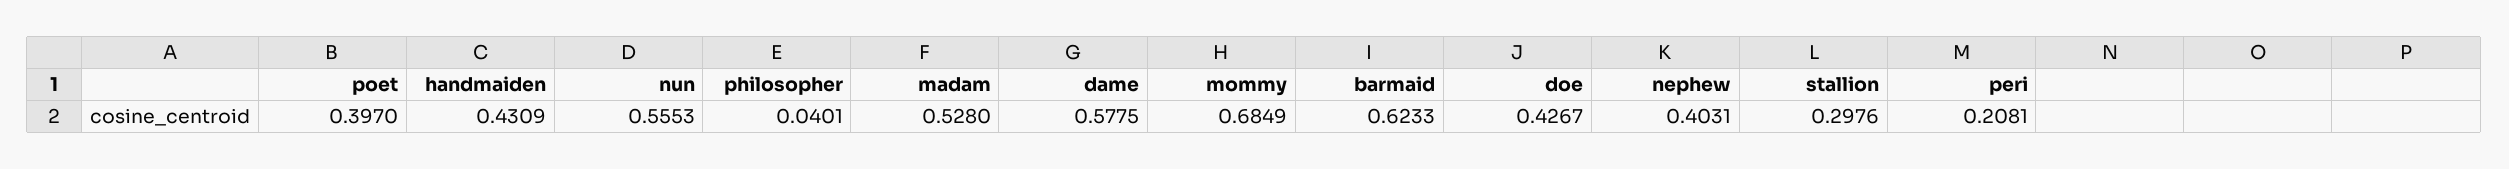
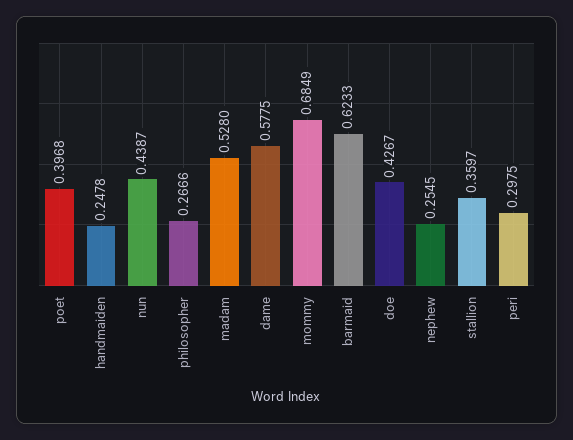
poet: 0.397 -> 0.3968
handmaiden: 0.4309 -> 0.2478
nun: 0.5553 -> 0.4387
philosopher: 0.0401 -> 0.2666
nephew: 0.4031 -> 0.2545
stallion: 0.2976 -> 0.3597
peri: 0.2081 -> 0.2975

